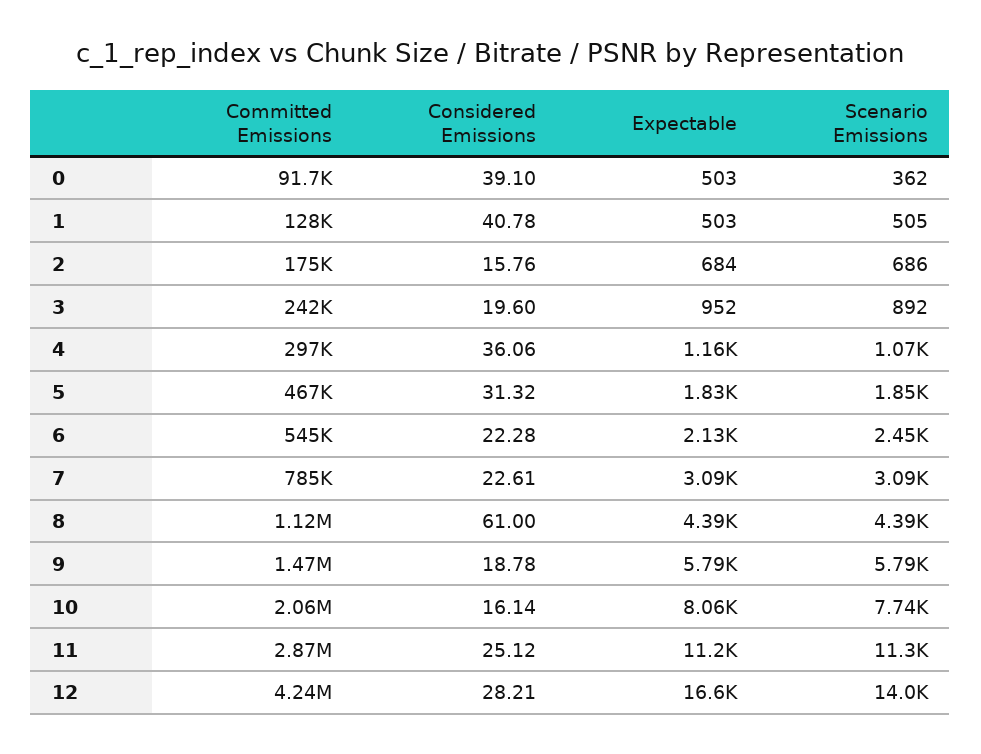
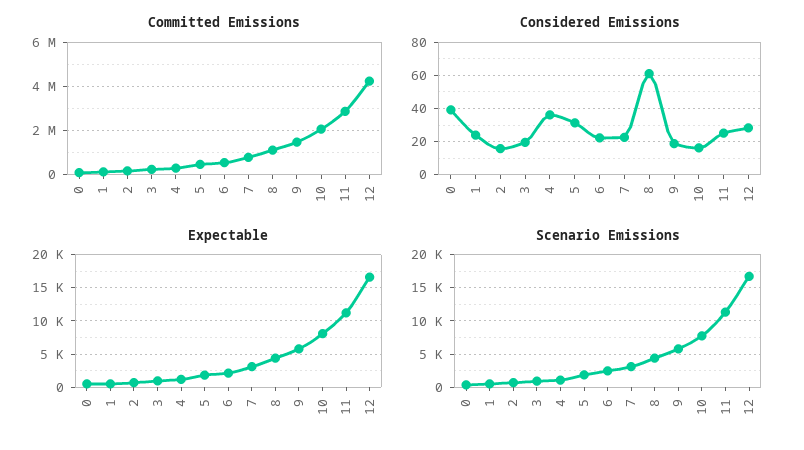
Considered Emissions, 1: 40.78 -> 25
Scenario Emissions, 12: 14000 -> 17000

